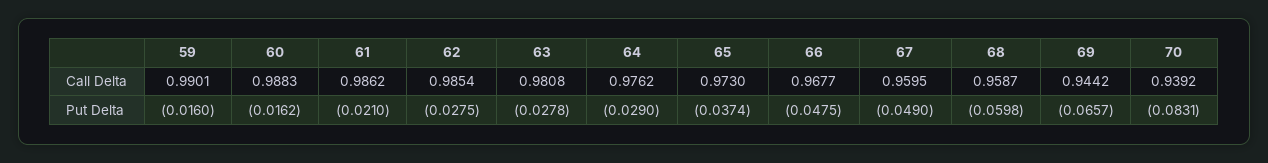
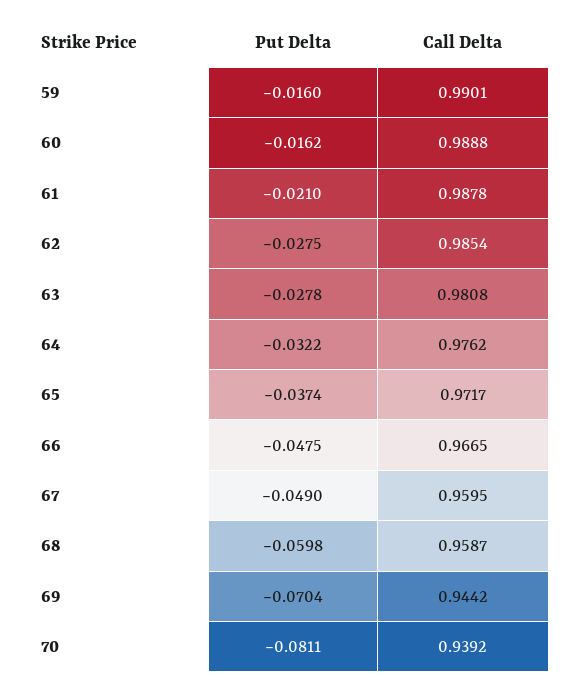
60, Call Delta: 0.9883 -> 0.9888
61, Call Delta: 0.9862 -> 0.9878
65, Call Delta: 0.973 -> 0.9717
66, Call Delta: 0.9677 -> 0.9665
64, Put Delta: -0.029 -> -0.0322
69, Put Delta: -0.0657 -> -0.0704
70, Put Delta: -0.0831 -> -0.0811

